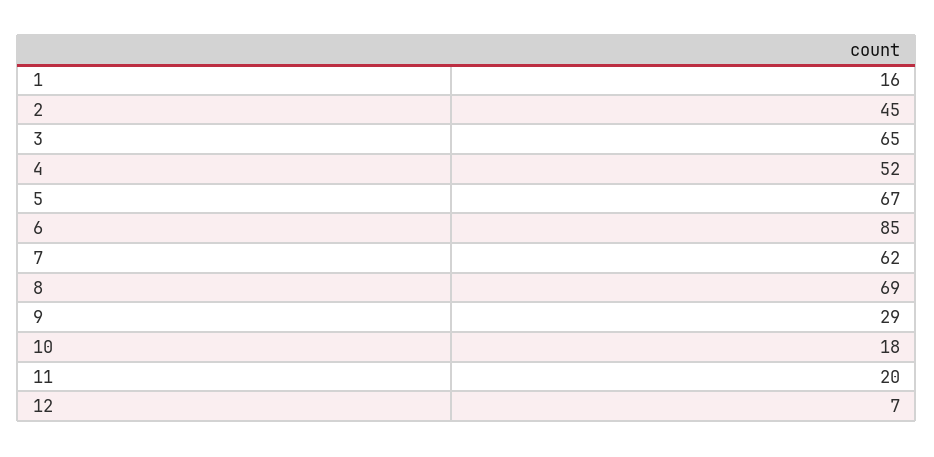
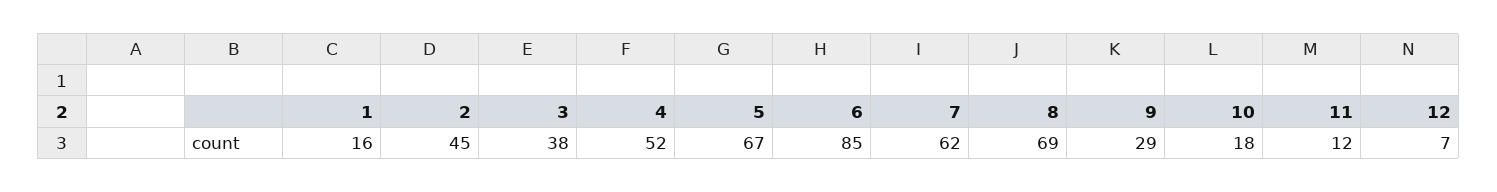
3: 65 -> 38
11: 20 -> 12

